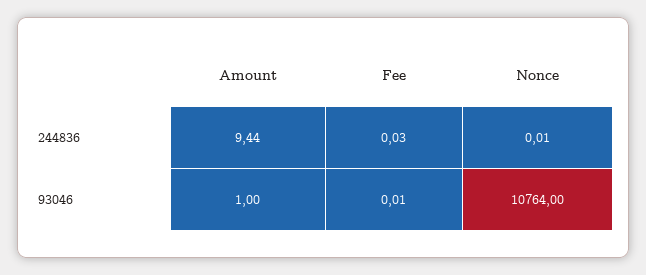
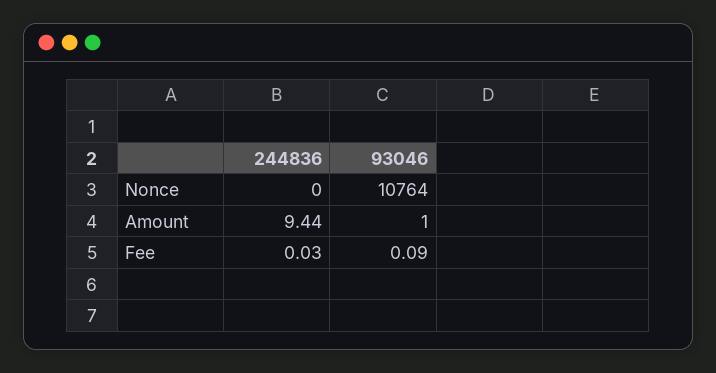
Nonce, 244836: 0.01 -> 0
Fee, 93046: 0.01 -> 0.09

